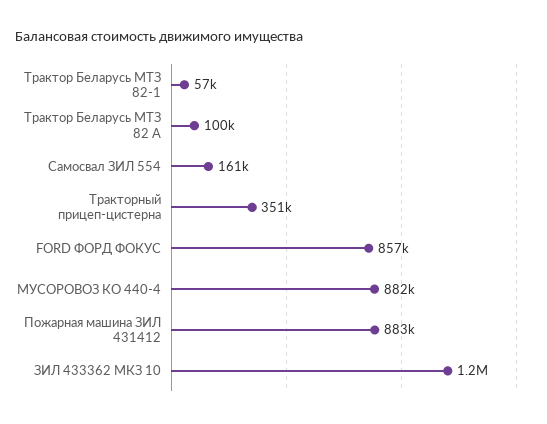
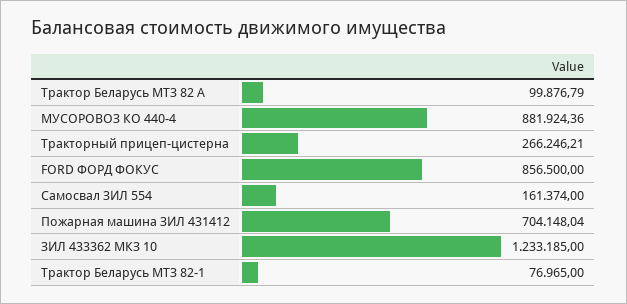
Трактор Беларусь МТЗ 82-1: 57000 -> 76965
Тракторный прицеп-цистерна: 351000 -> 266246.21
Пожарная машина ЗИЛ 431412: 883000 -> 704148.04

